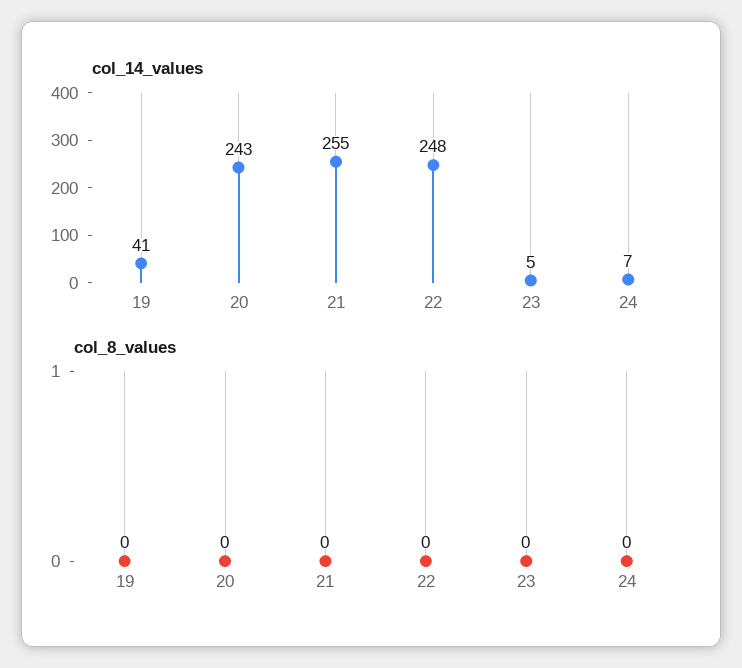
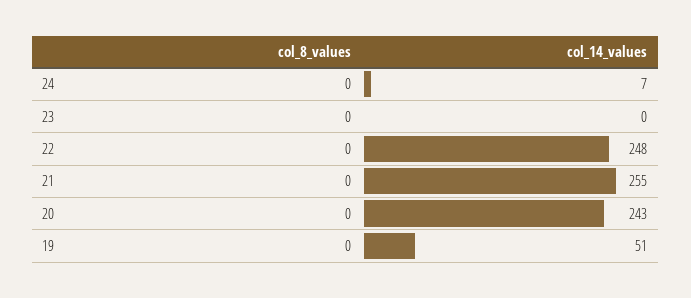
col_14_values, 19: 41 -> 51
col_14_values, 23: 5 -> 0

